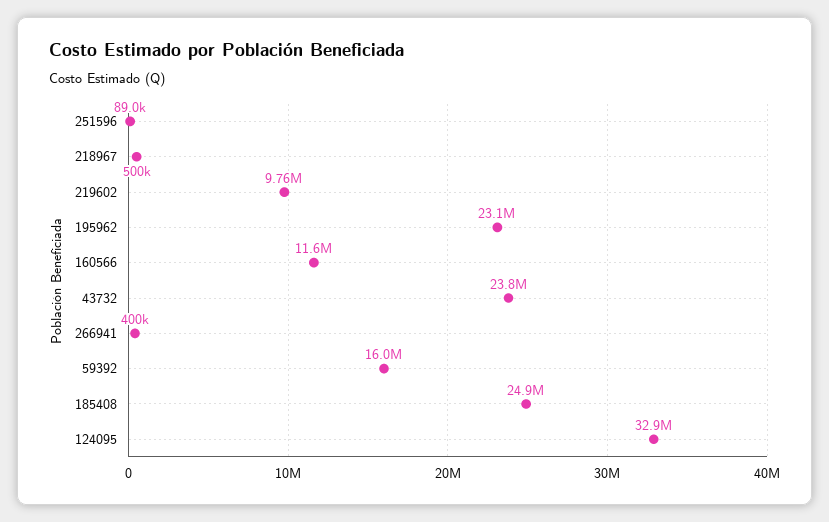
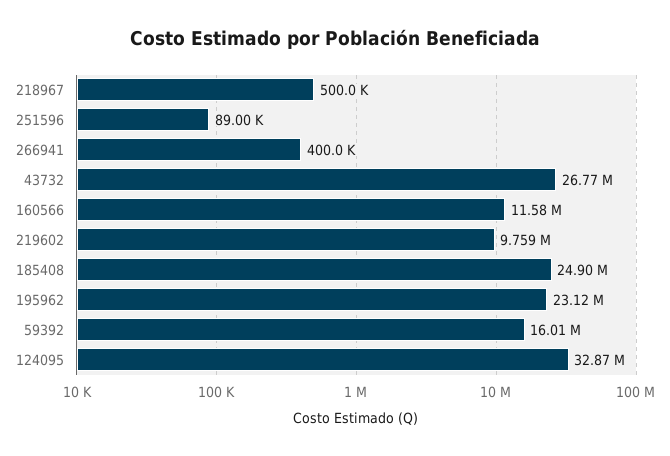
43732: 23800000 -> 26770000

